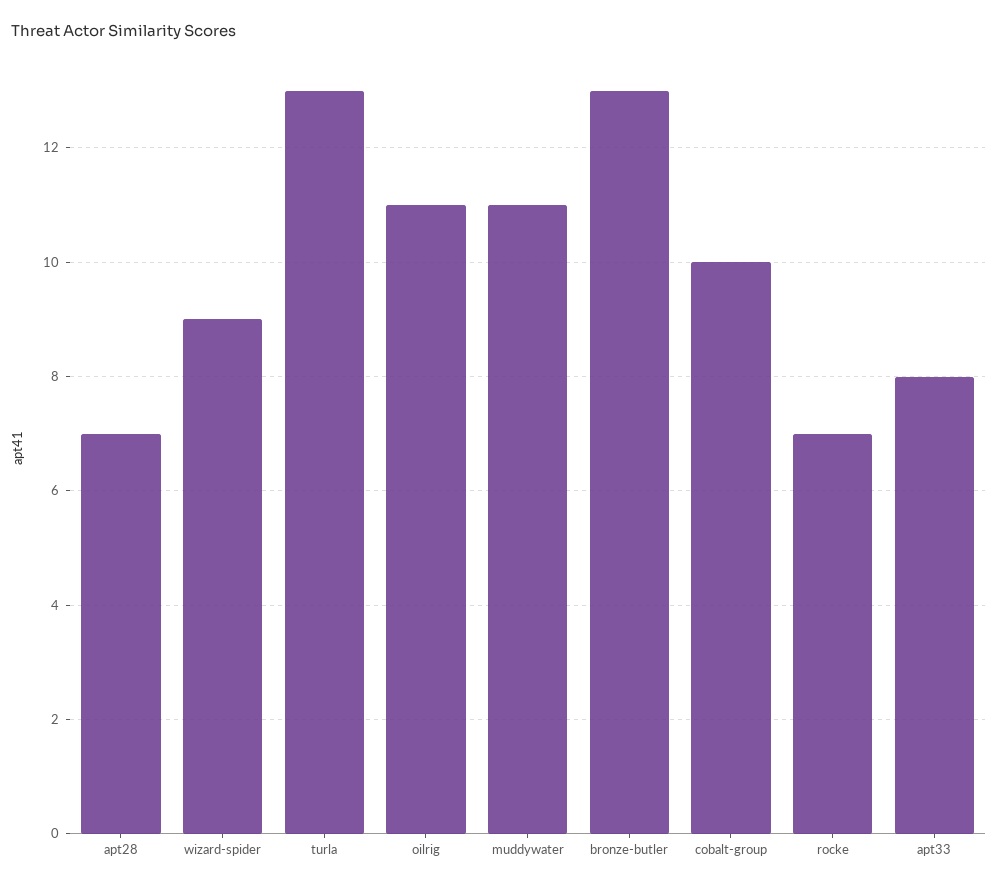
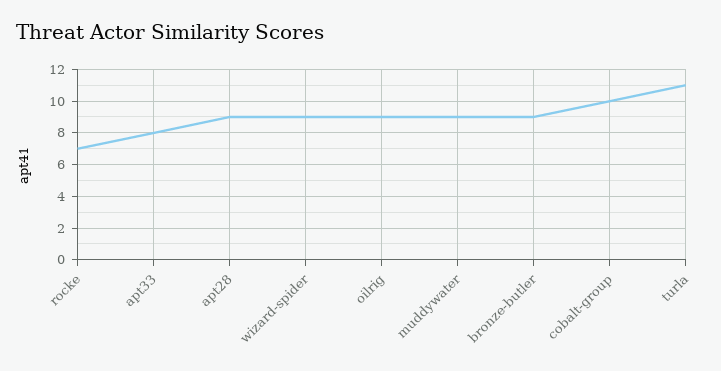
apt28: 7 -> 9
turla: 13 -> 11
oilrig: 11 -> 9
muddywater: 11 -> 9
bronze-butler: 13 -> 9

